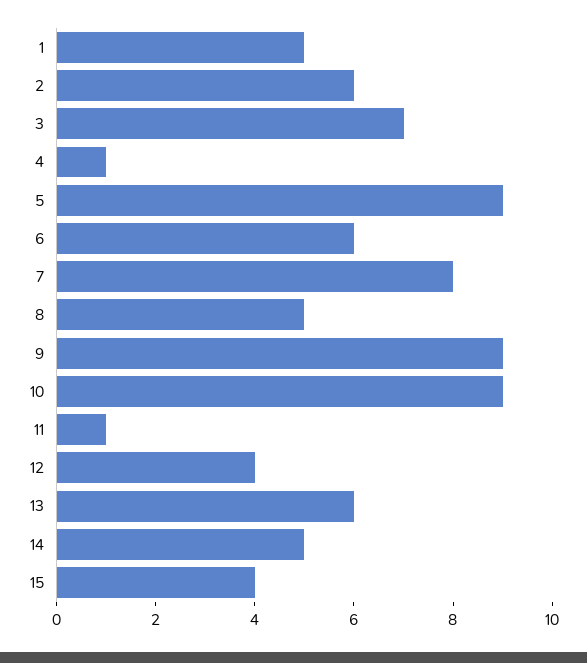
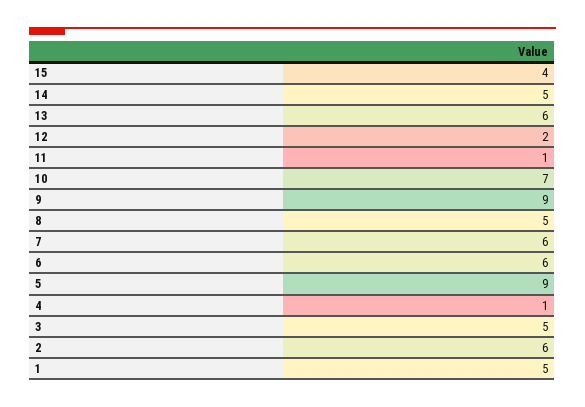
3: 7 -> 5
7: 8 -> 6
10: 9 -> 7
12: 4 -> 2

